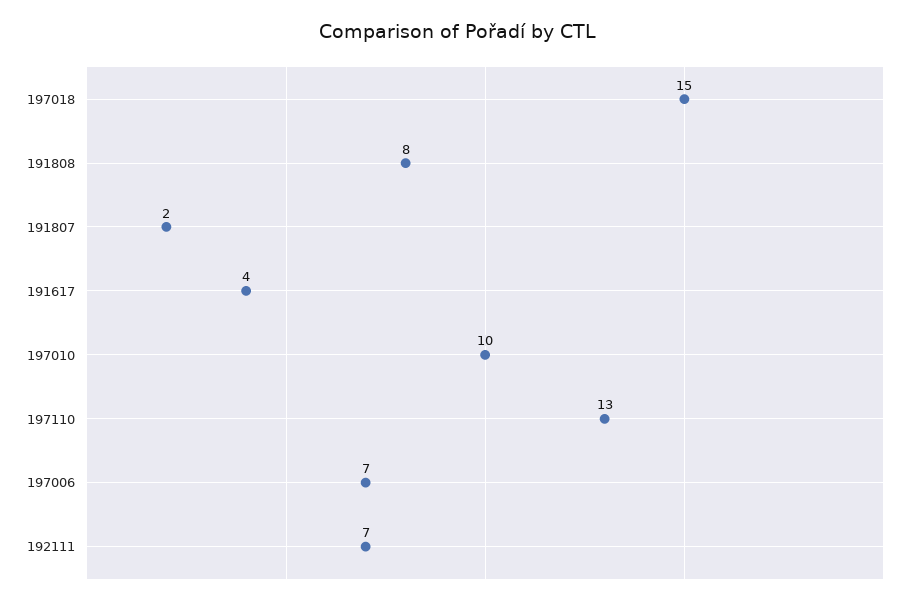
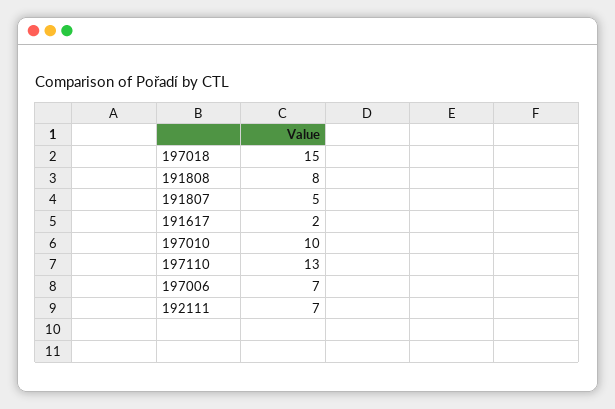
191807: 2 -> 5
191617: 4 -> 2

